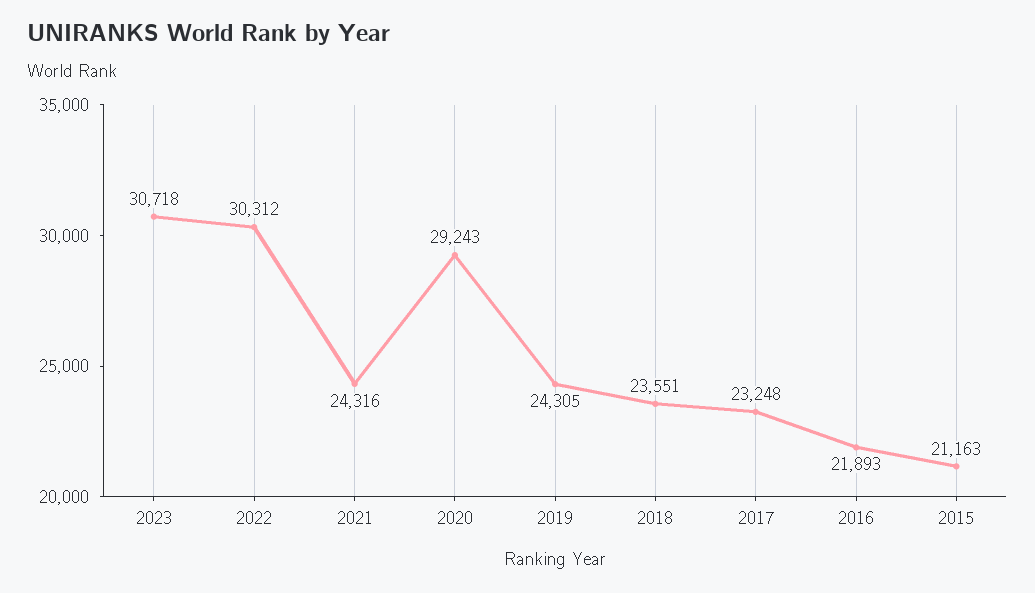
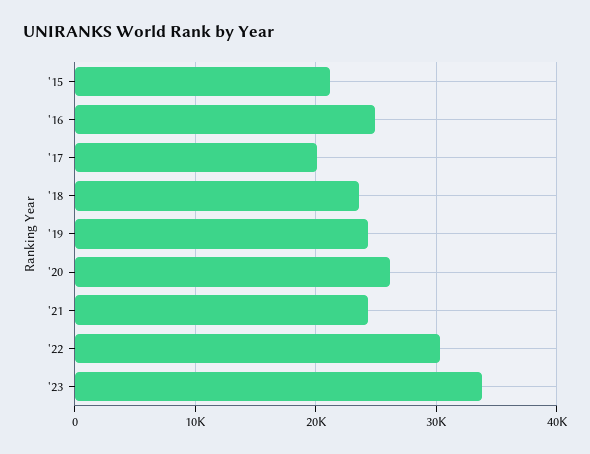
2023: 30718 -> 34000
2020: 29243 -> 26000
2017: 23248 -> 20000
2016: 21893 -> 25000

